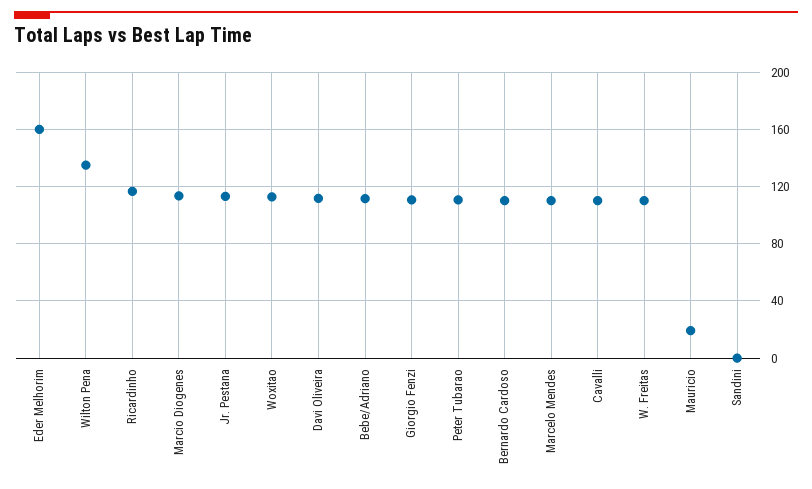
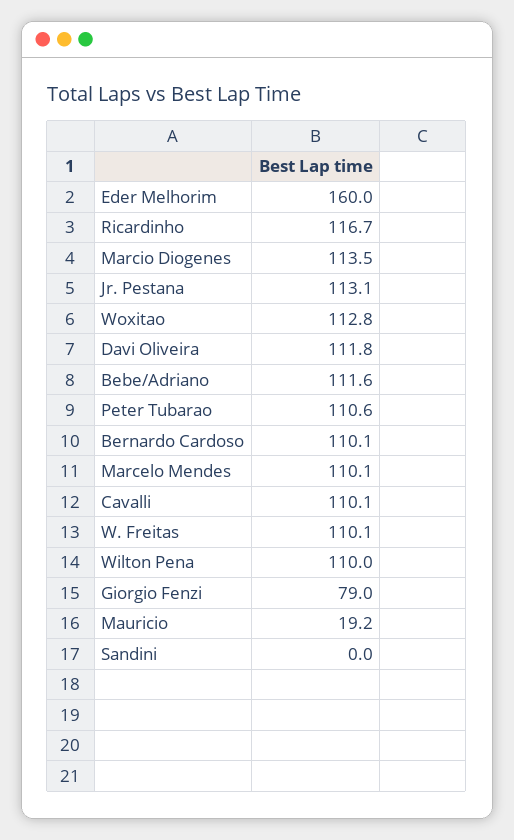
Wilton Pena: 135 -> 110
Giorgio Fenzi: 110 -> 79

